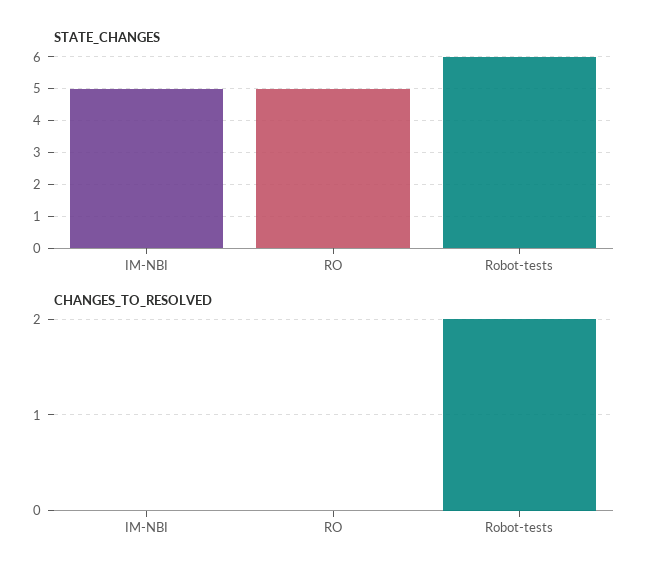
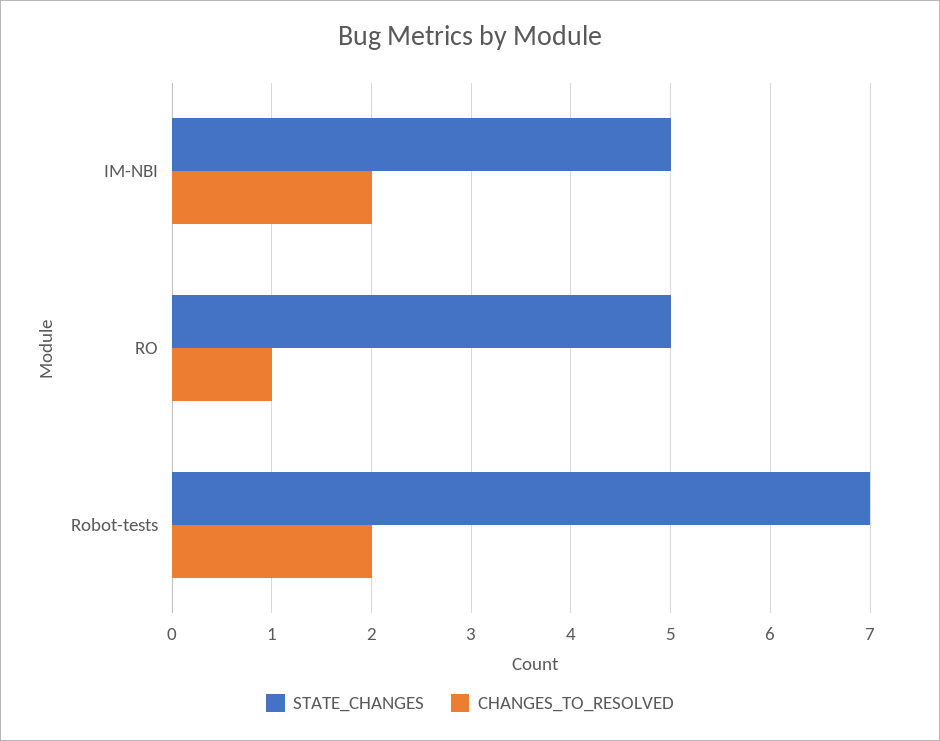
STATE_CHANGES, Robot-tests: 6 -> 7
CHANGES_TO_RESOLVED, IM-NBI: 0 -> 2
CHANGES_TO_RESOLVED, RO: 0 -> 1

